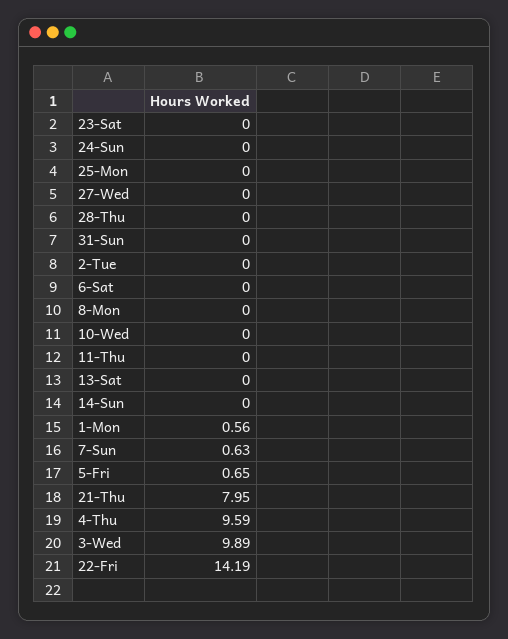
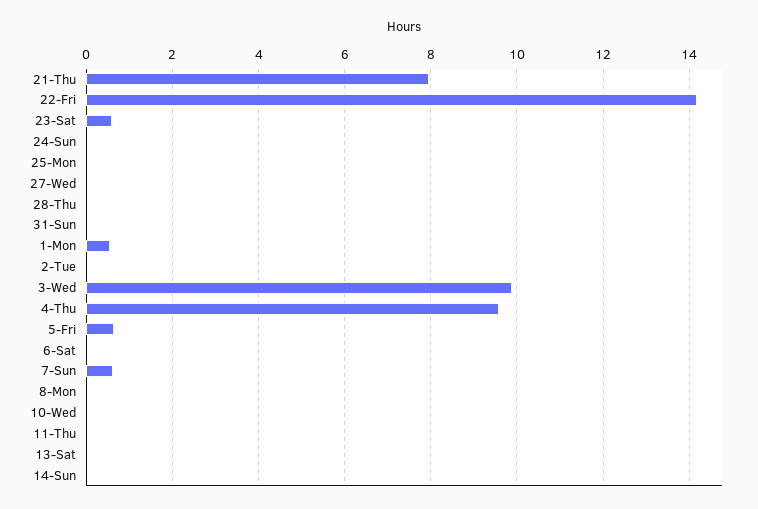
23-Sat: 0 -> 0.6

